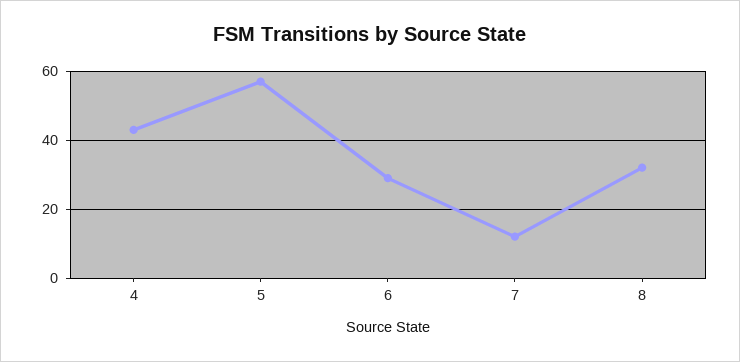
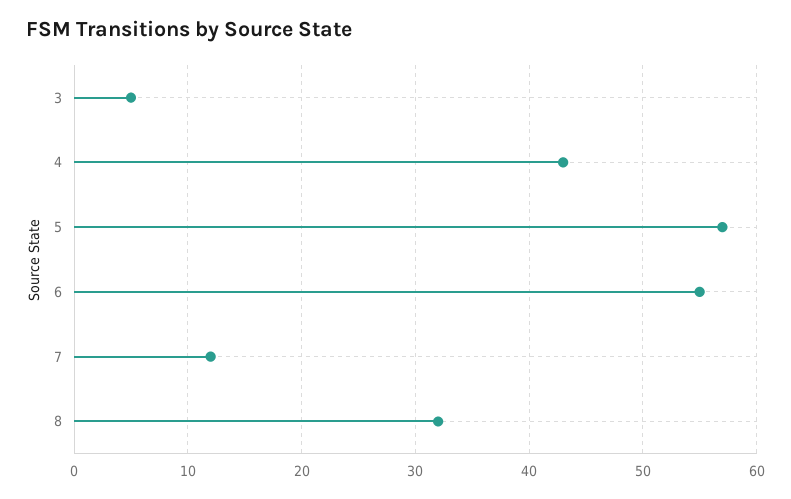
6: 30 -> 55
3: none -> 5

